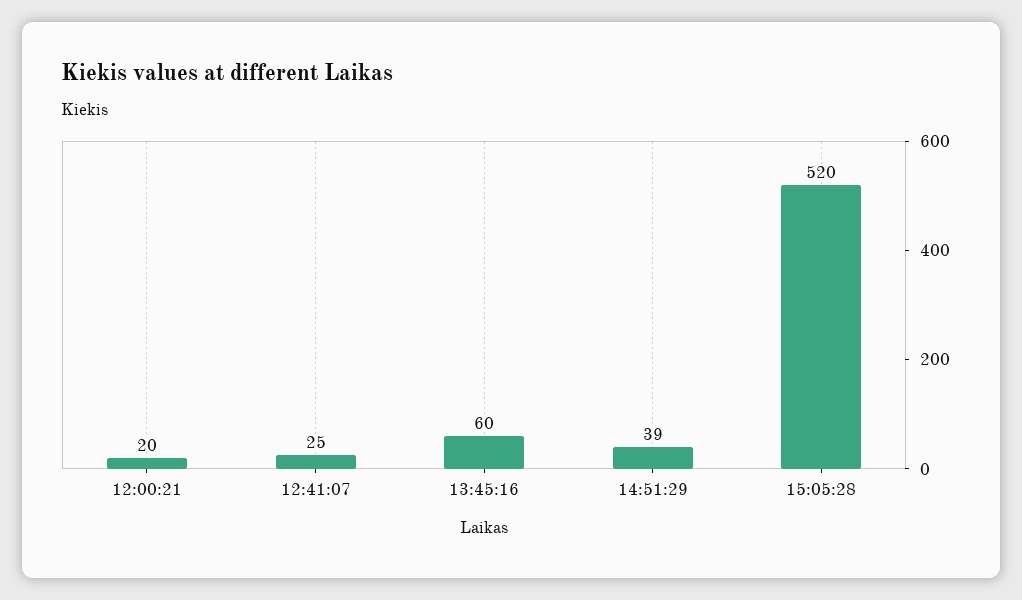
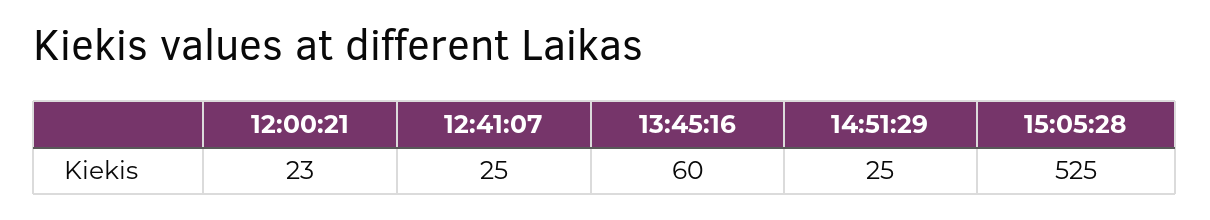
12:00:21: 20 -> 23
14:51:29: 39 -> 25
15:05:28: 520 -> 525

